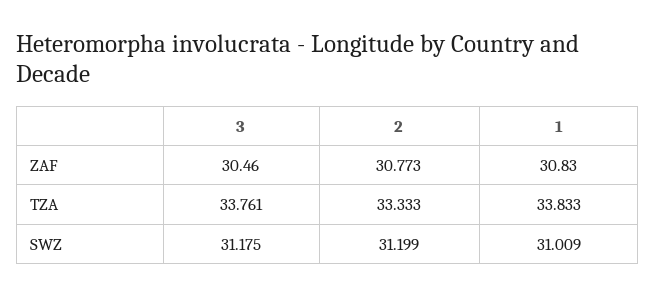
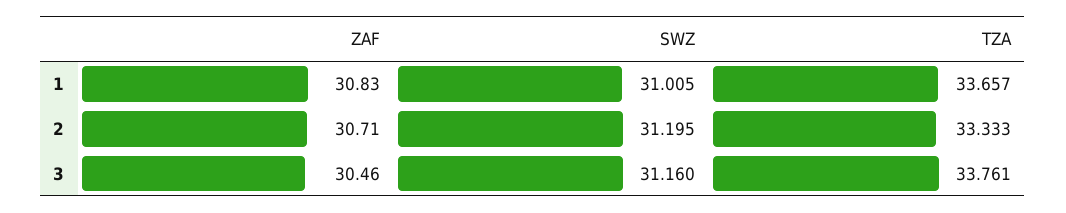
2, ZAF: 30.773 -> 30.71
1, TZA: 33.833 -> 33.657
3, SWZ: 31.175 -> 31.16
2, SWZ: 31.199 -> 31.195
1, SWZ: 31.009 -> 31.005

